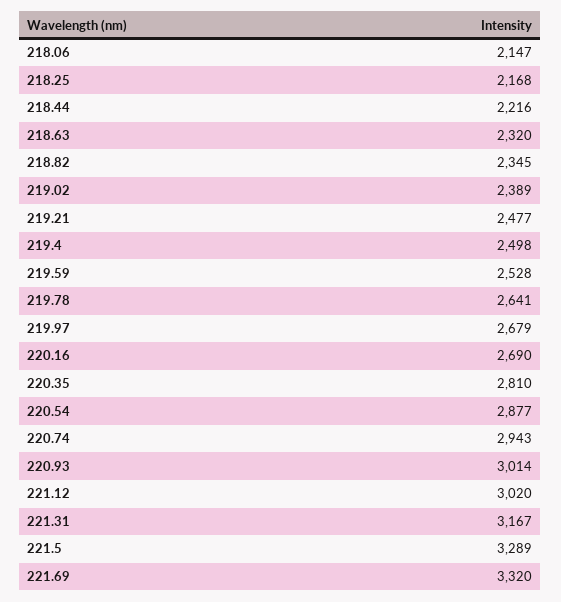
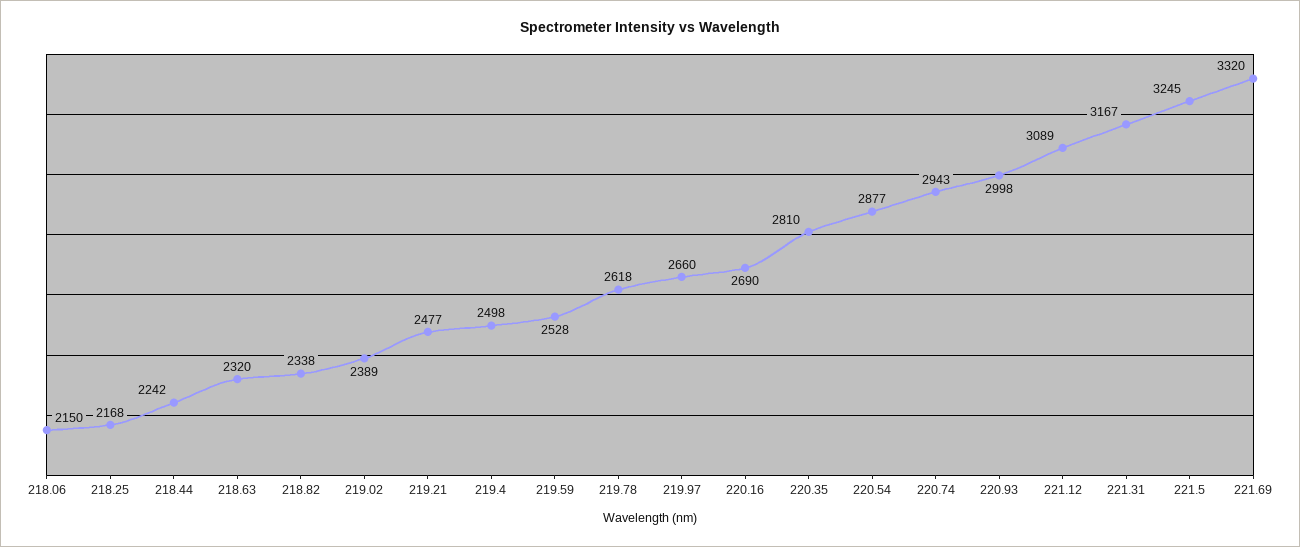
218.06: 2147 -> 2150
218.44: 2216 -> 2242
218.82: 2345 -> 2338
219.78: 2641 -> 2618
219.97: 2679 -> 2660
220.93: 3014 -> 2998
221.12: 3020 -> 3089
221.5: 3289 -> 3245

